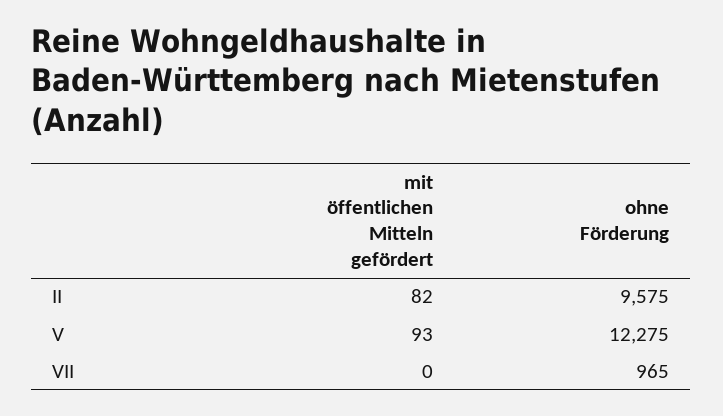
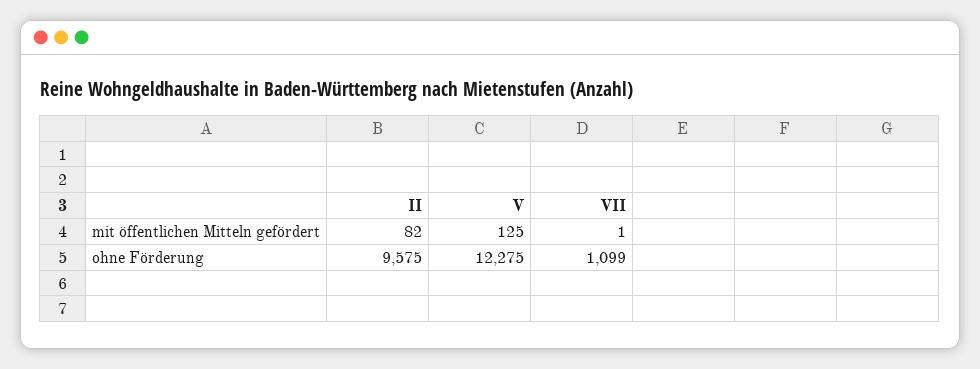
mit öffentlichen Mitteln gefördert, V: 93 -> 125
mit öffentlichen Mitteln gefördert, VII: 0 -> 1
ohne Förderung, VII: 965 -> 1099

